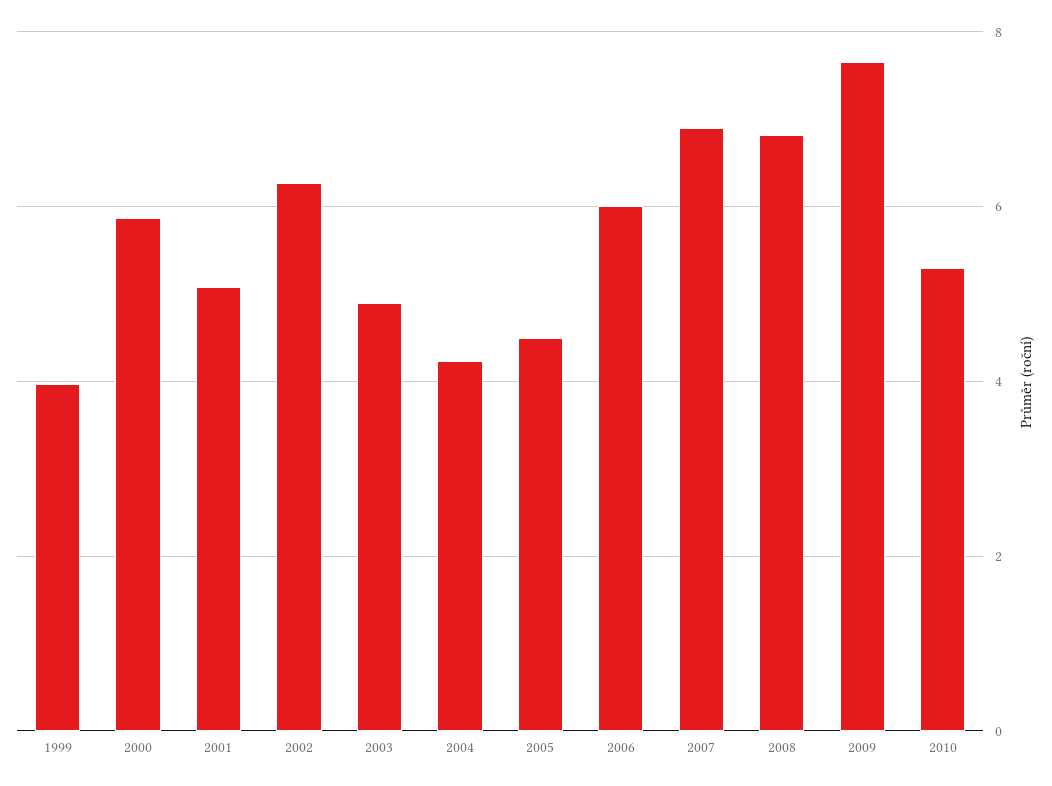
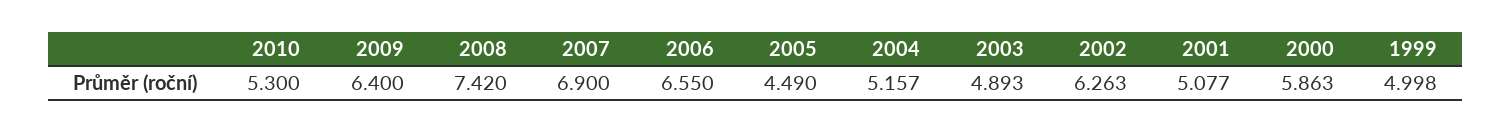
1999: 4 -> 4.998
2004: 4.2 -> 5.157
2006: 6 -> 6.55
2008: 6.8 -> 7.42
2009: 7.6 -> 6.4

